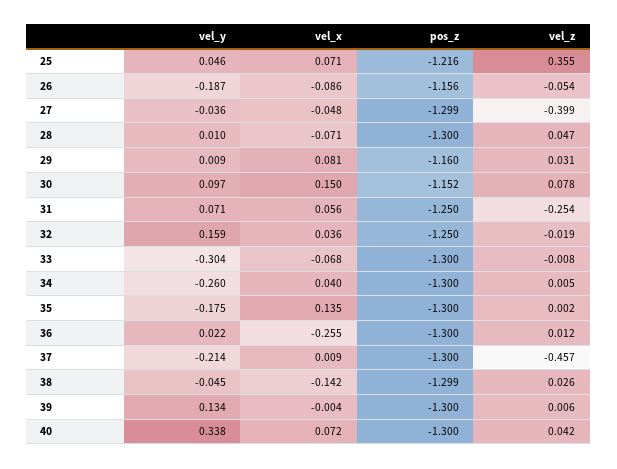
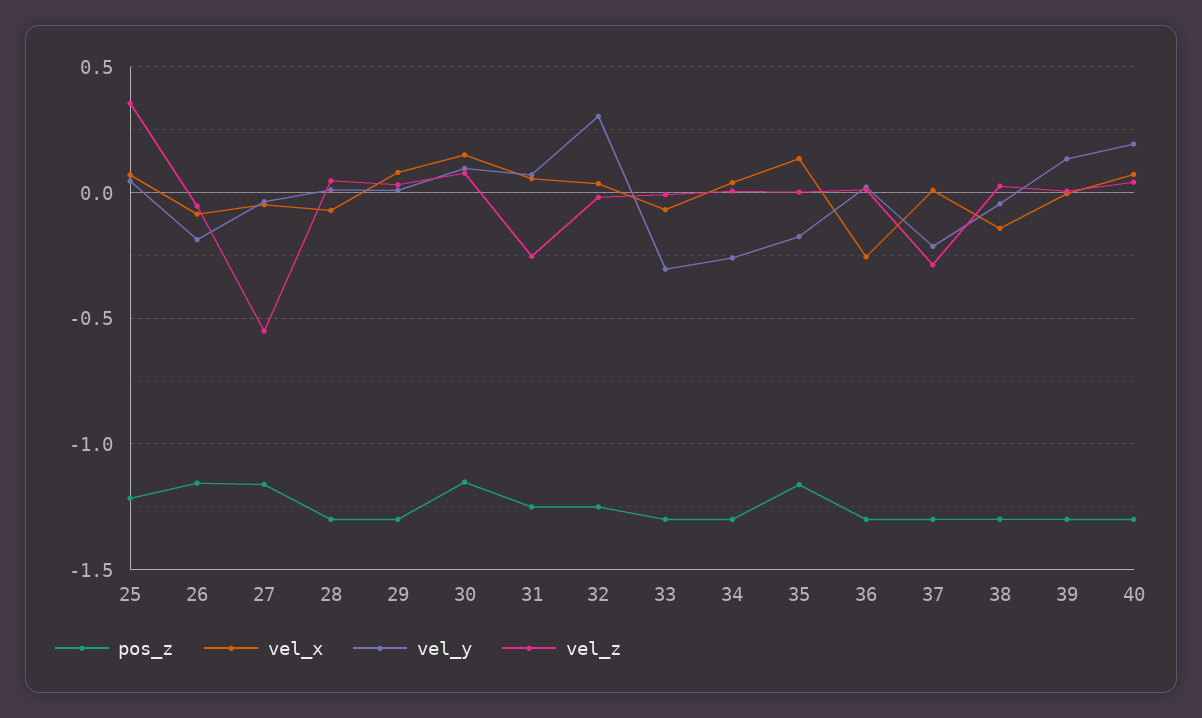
pos_z, 27: -1.299 -> -1.15
vel_z, 27: -0.399 -> -0.55
pos_z, 29: -1.16 -> -1.3
vel_y, 32: 0.159 -> 0.3
pos_z, 35: -1.3 -> -1.15
vel_z, 37: -0.457 -> -0.3
vel_y, 40: 0.338 -> 0.2

